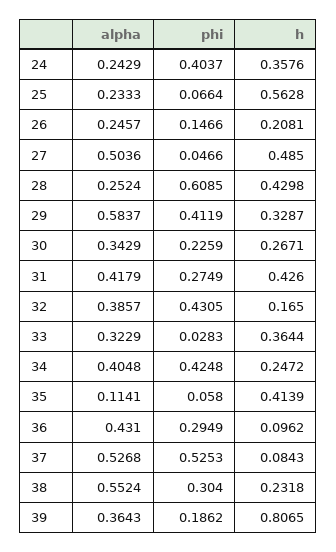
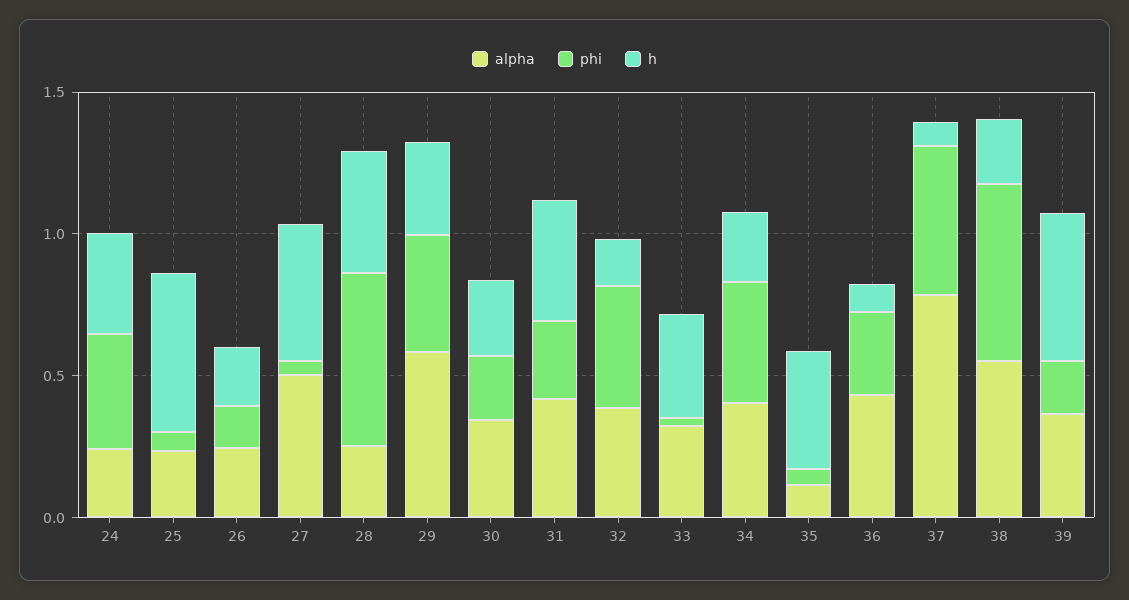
alpha, 37: 0.5268 -> 0.8
phi, 38: 0.304 -> 0.6
h, 39: 0.8065 -> 0.5

